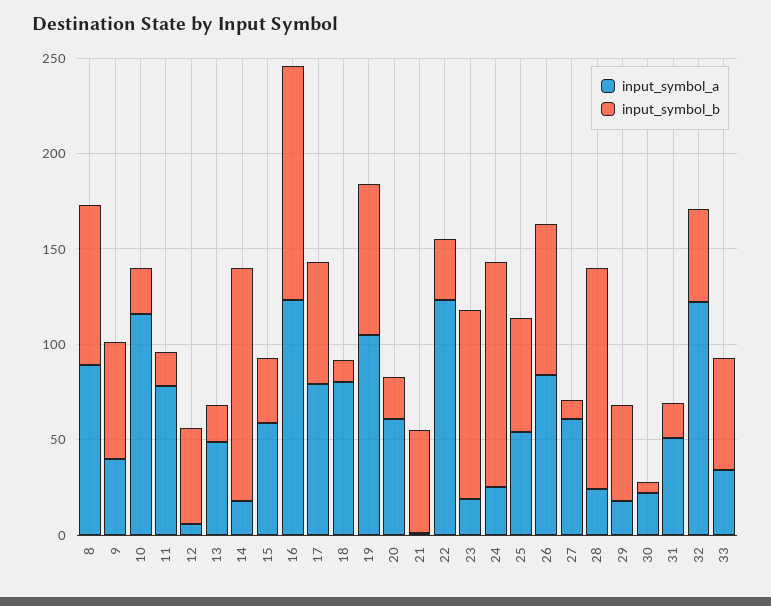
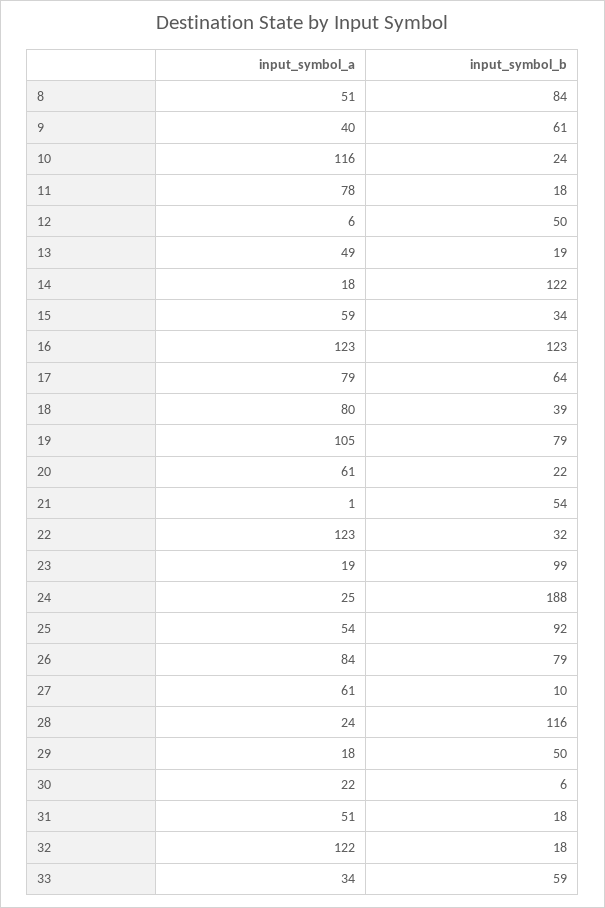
input_symbol_a, 8: 90 -> 51
input_symbol_b, 18: 10 -> 39
input_symbol_b, 24: 120 -> 188
input_symbol_b, 25: 60 -> 92
input_symbol_b, 32: 50 -> 18

